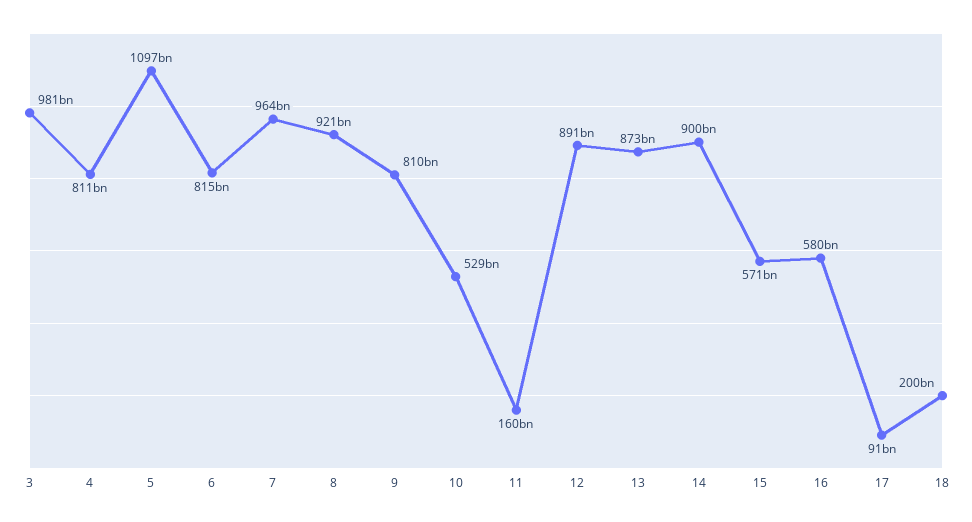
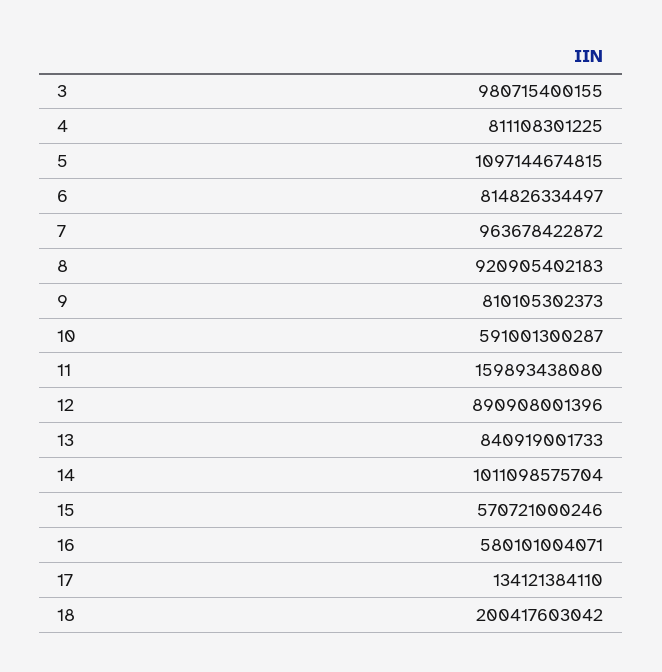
10: 529000000000 -> 591001300287
13: 873000000000 -> 840919001733
14: 900000000000 -> 1011098575704
17: 91000000000 -> 134121384110

